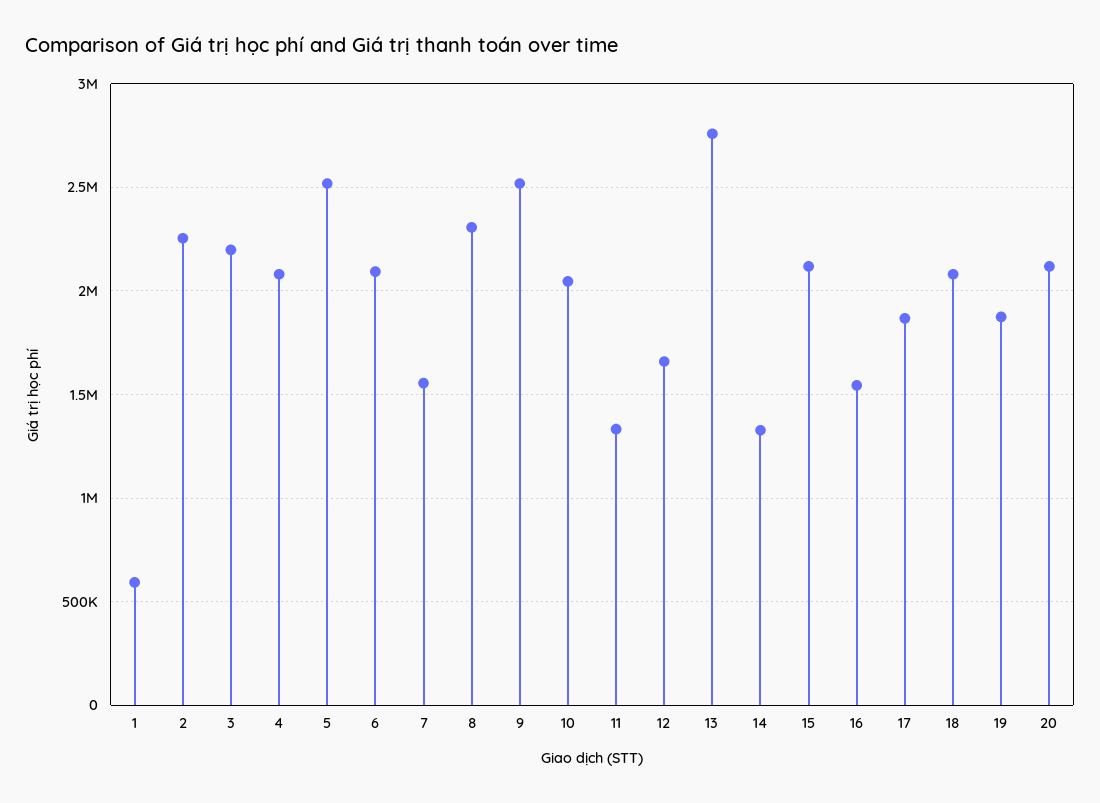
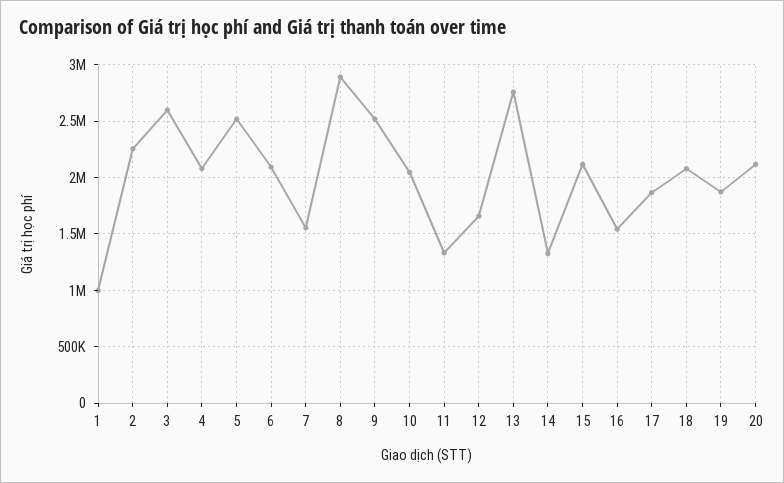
1: 600000 -> 1000000
3: 2200000 -> 2600000
8: 2300000 -> 2900000

